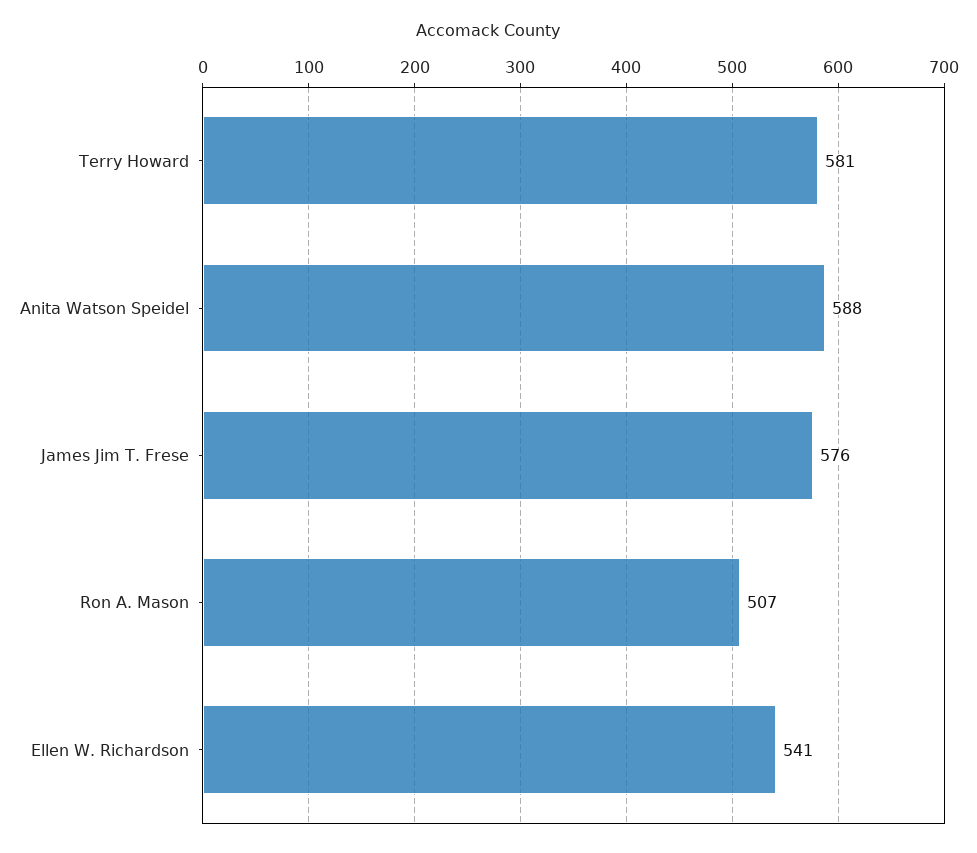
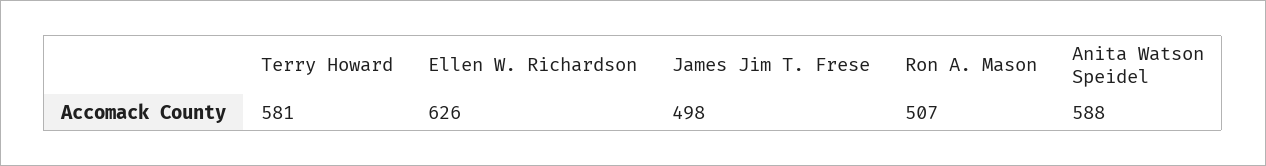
James Jim T. Frese: 576 -> 498
Ellen W. Richardson: 541 -> 626

